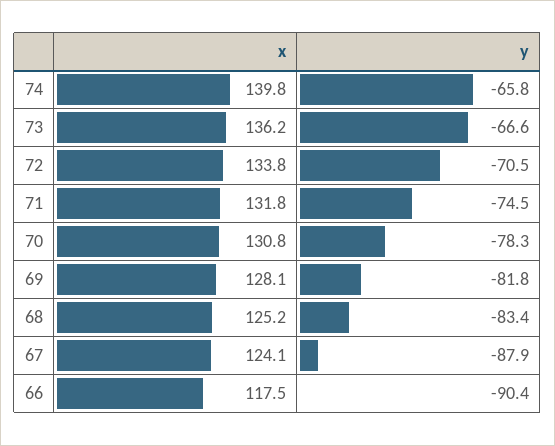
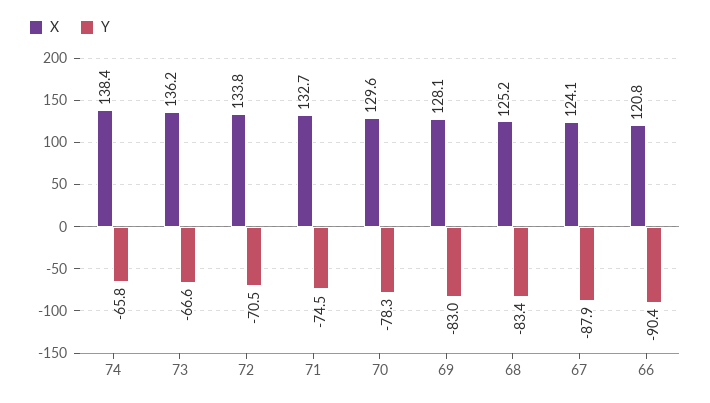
x, 74: 139.8 -> 138.4
x, 71: 131.8 -> 132.7
x, 70: 130.8 -> 129.6
y, 69: -81.8 -> -83
x, 66: 117.5 -> 120.8

